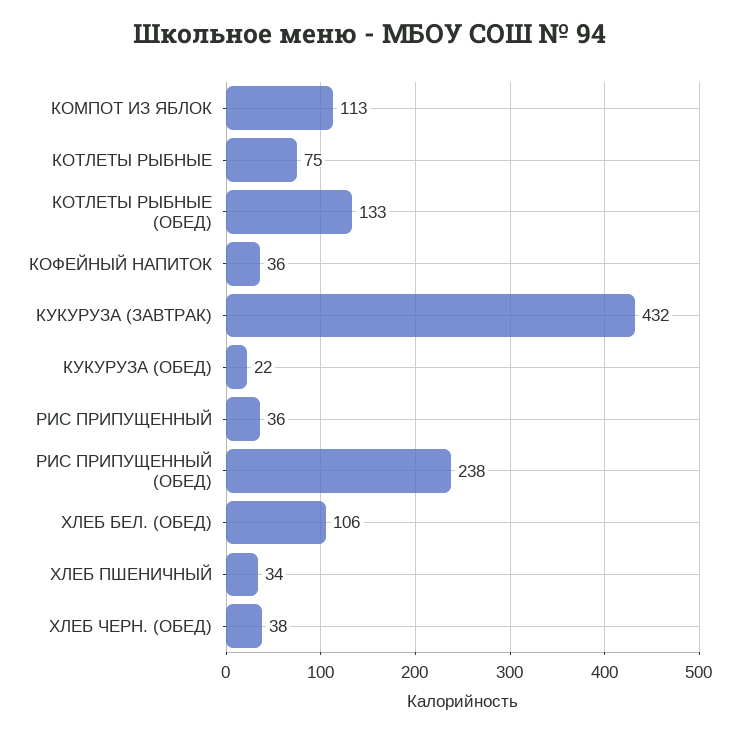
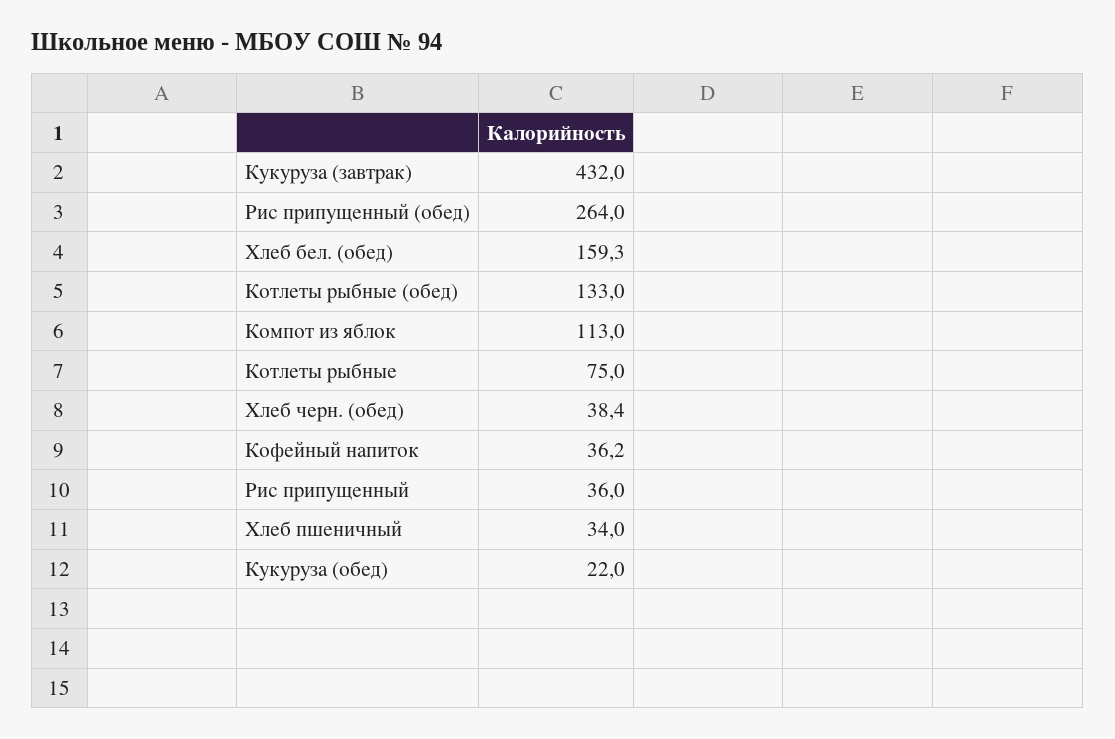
РИС ПРИПУЩЕННЫЙ (ОБЕД): 238 -> 264
ХЛЕБ БЕЛ. (ОБЕД): 106 -> 159.3

